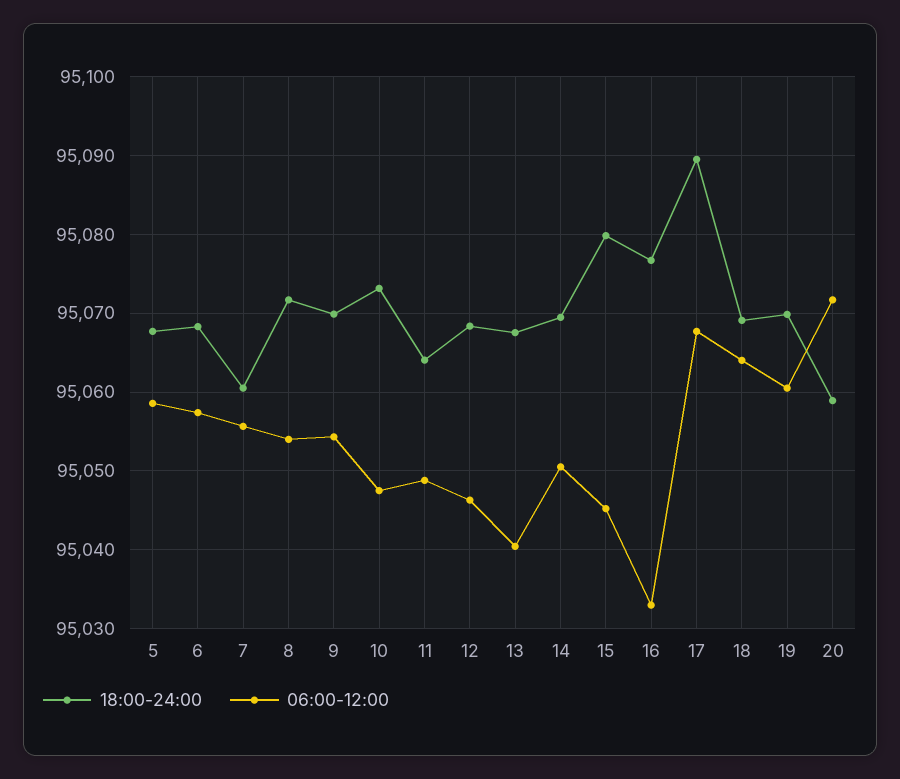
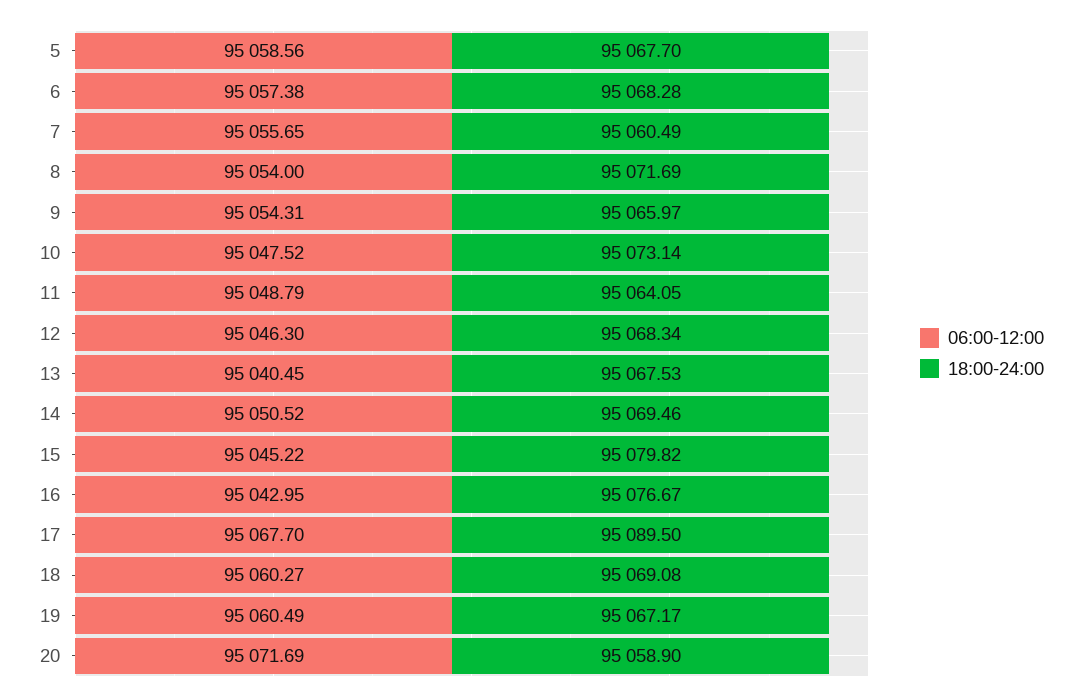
18:00-24:00, 9: 95070 -> 95065.97
06:00-12:00, 16: 95033 -> 95042.95
06:00-12:00, 18: 95064 -> 95060.27
18:00-24:00, 19: 95070 -> 95067.17

